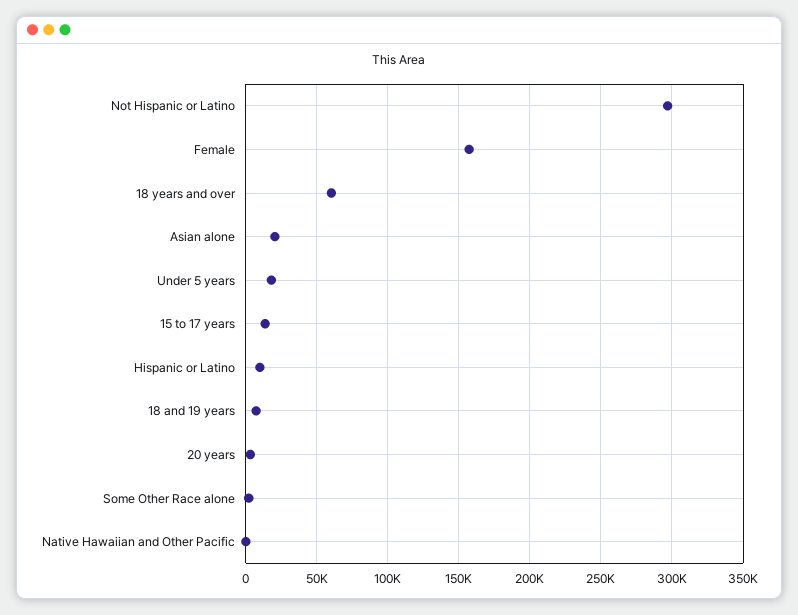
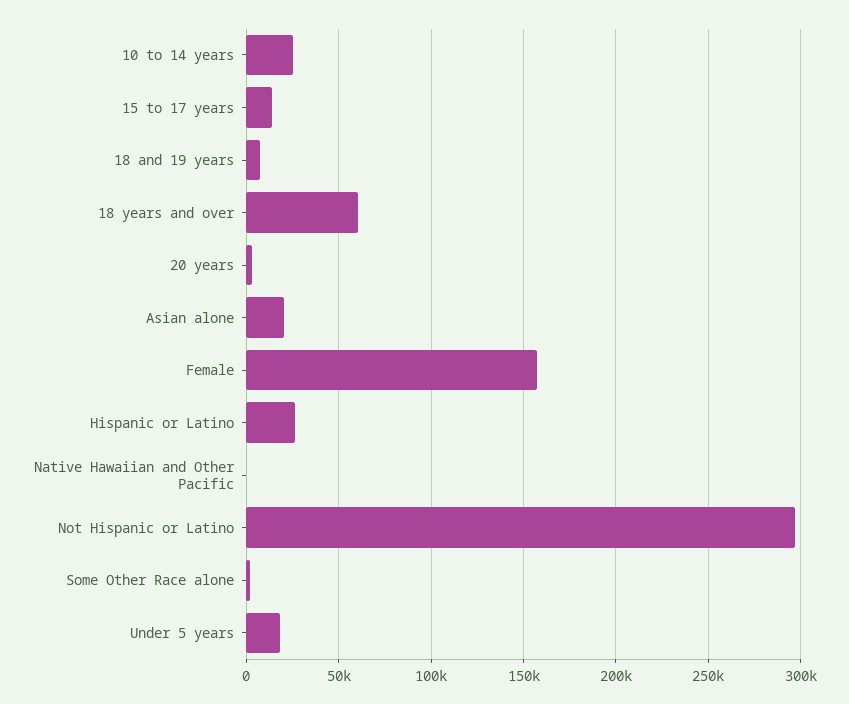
Hispanic or Latino: 10000 -> 25000
10 to 14 years: none -> 25000

